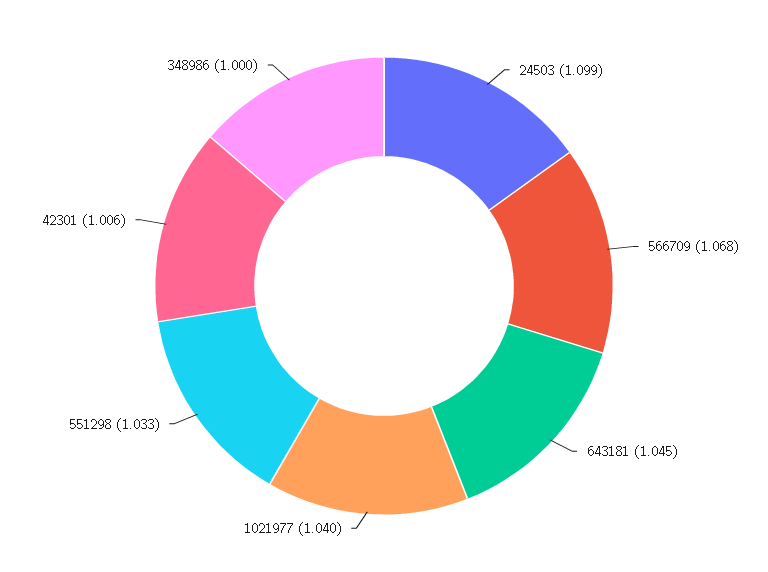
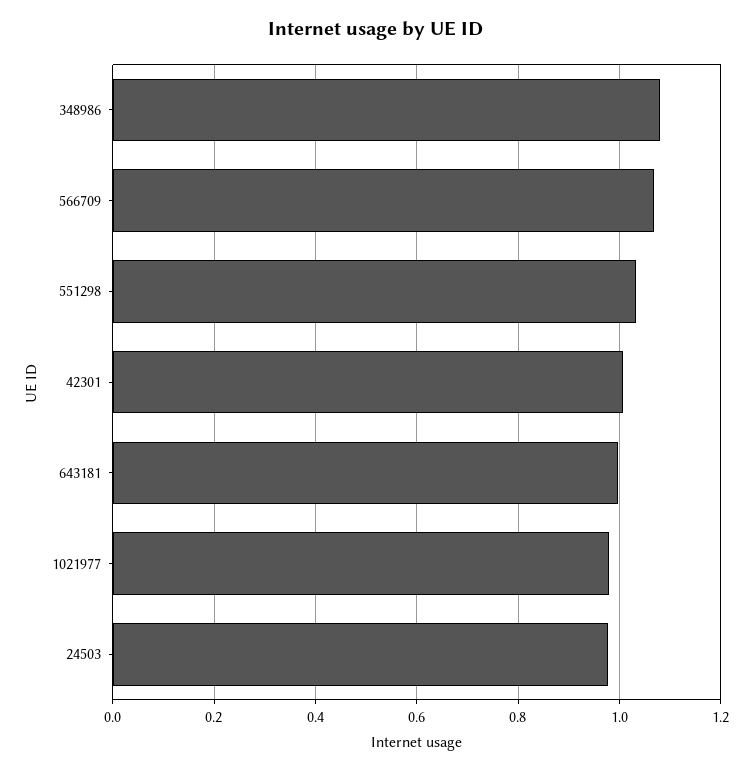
24503: 1.099 -> 0.98
643181: 1.045 -> 1
1021977: 1.04 -> 0.98
348986: 1 -> 1.08

